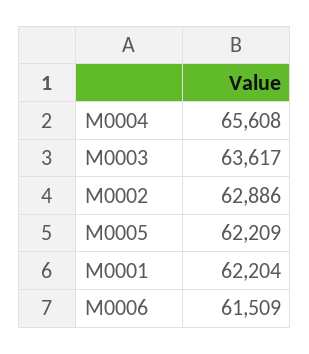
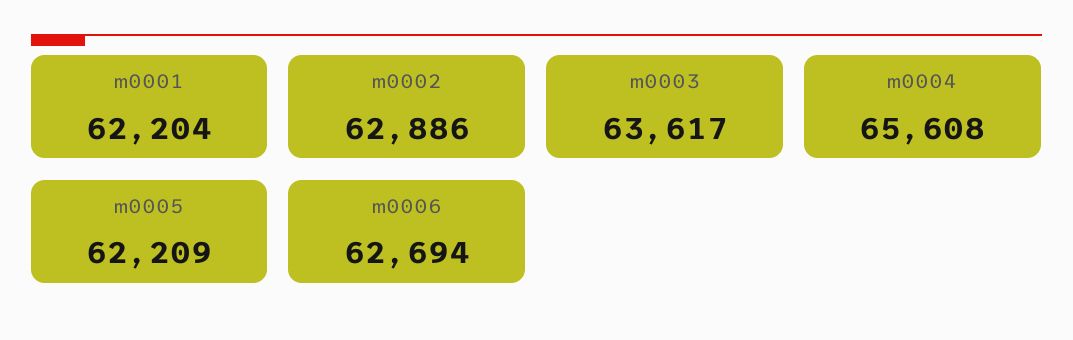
M0006: 61509 -> 62694

